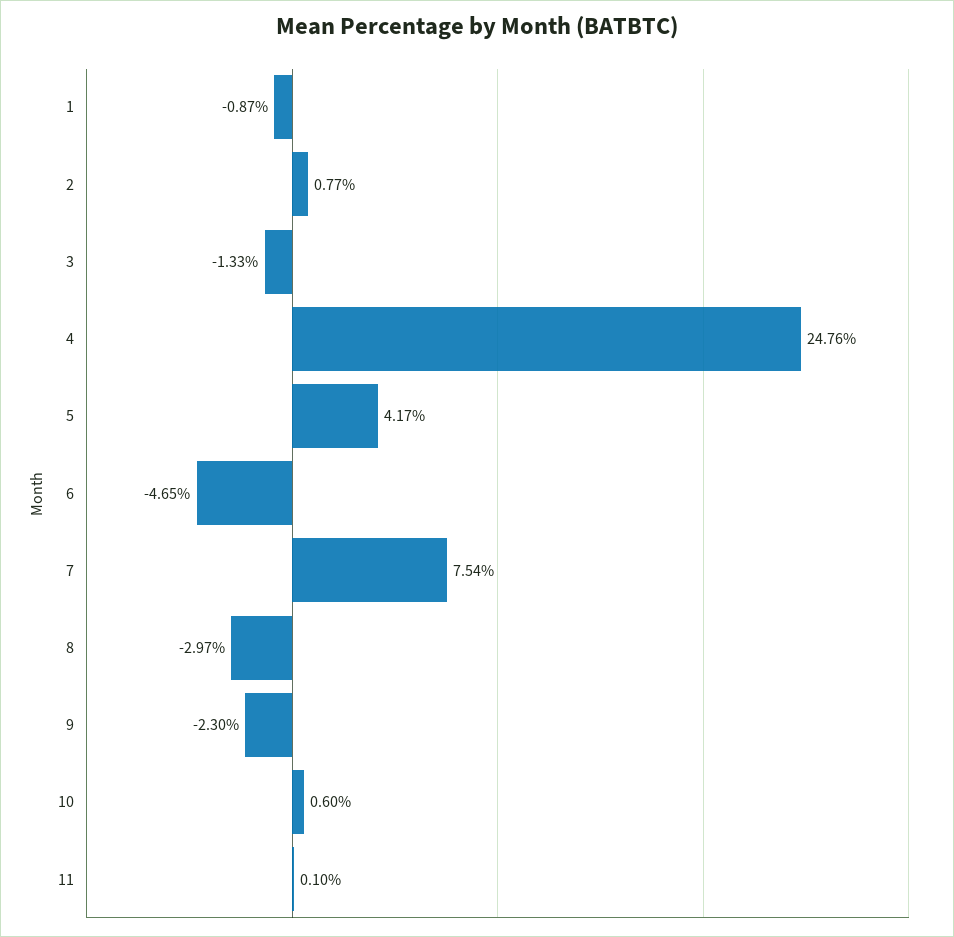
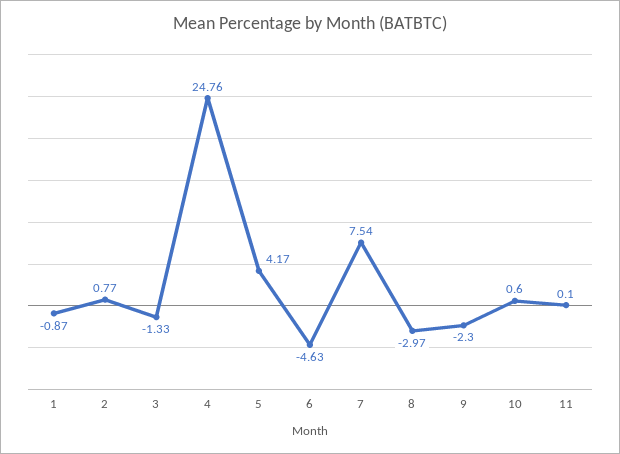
6: -4.65 -> -4.63

